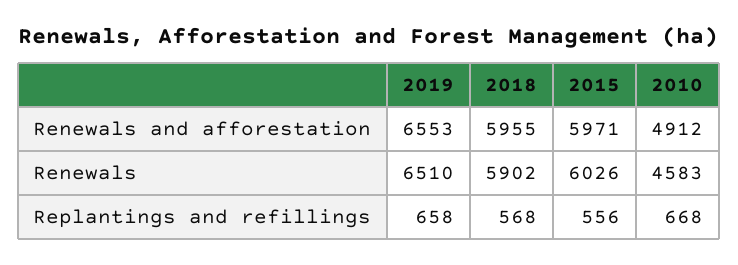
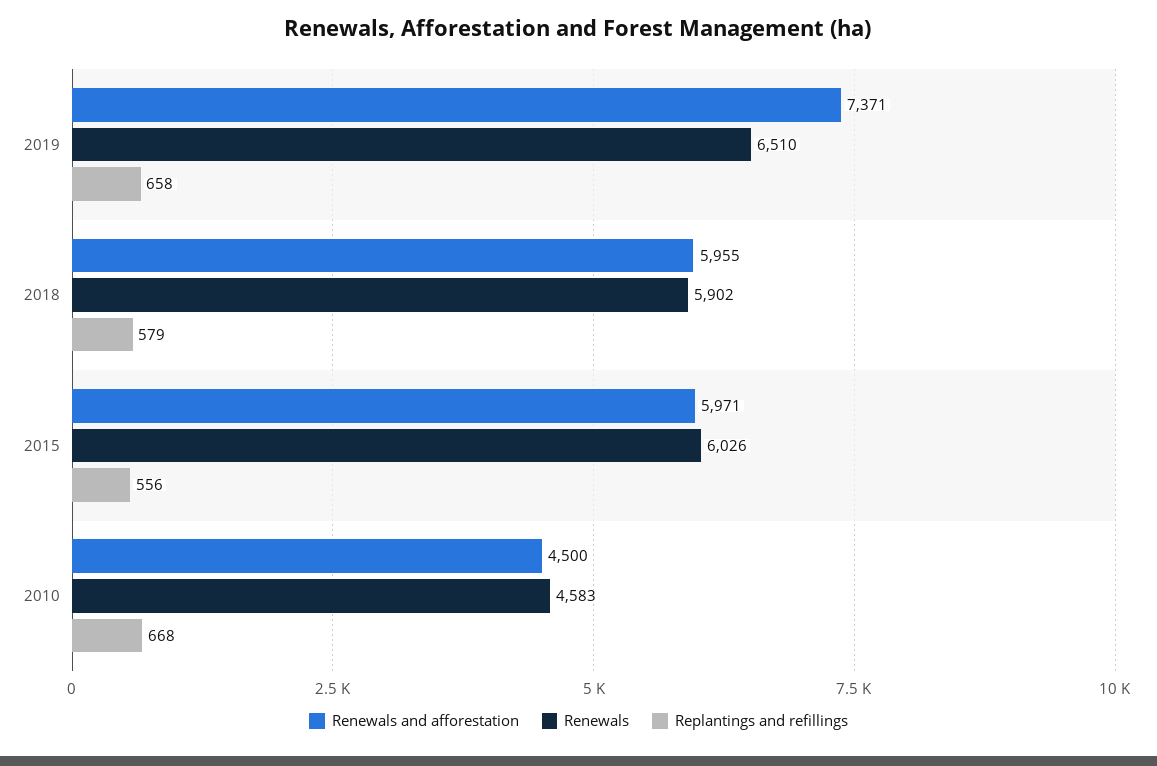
Renewals and afforestation, 2019: 6553 -> 7371
Renewals and afforestation, 2010: 4912 -> 4500
Replantings and refillings, 2018: 568 -> 579

